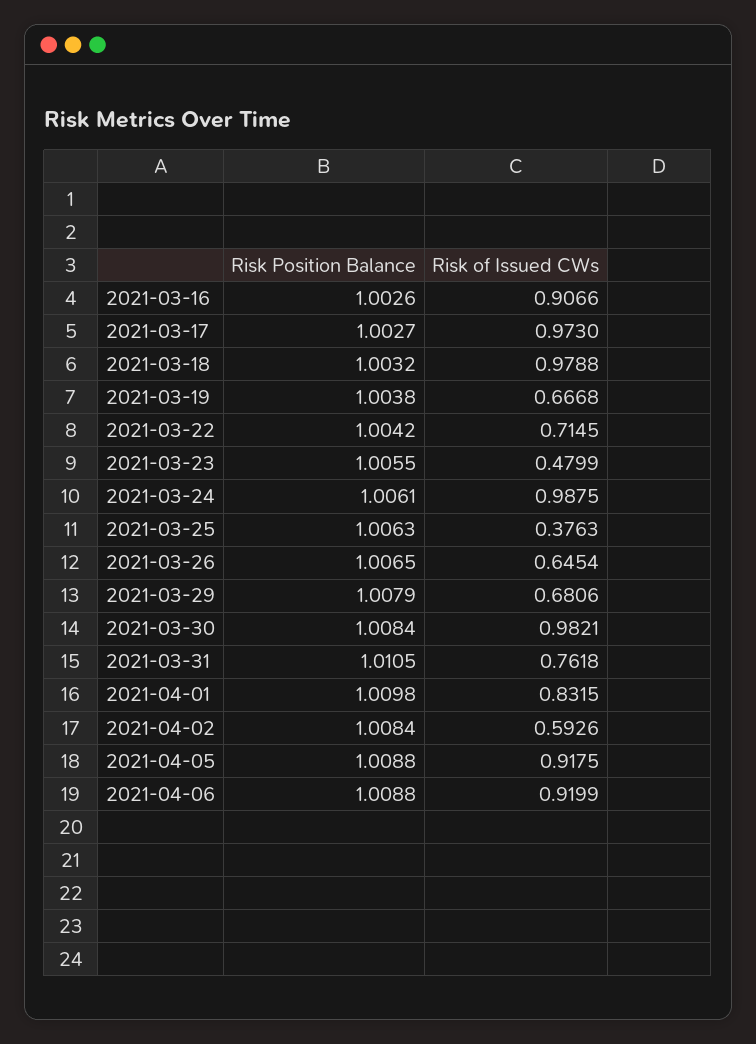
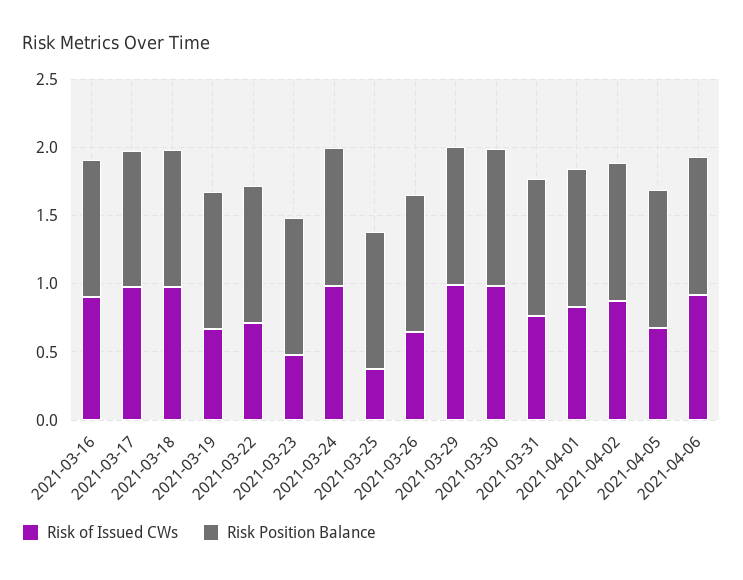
Risk of Issued CWs, 2021-03-29: 0.6806 -> 1
Risk of Issued CWs, 2021-04-02: 0.5926 -> 0.9
Risk of Issued CWs, 2021-04-05: 0.9175 -> 0.7

